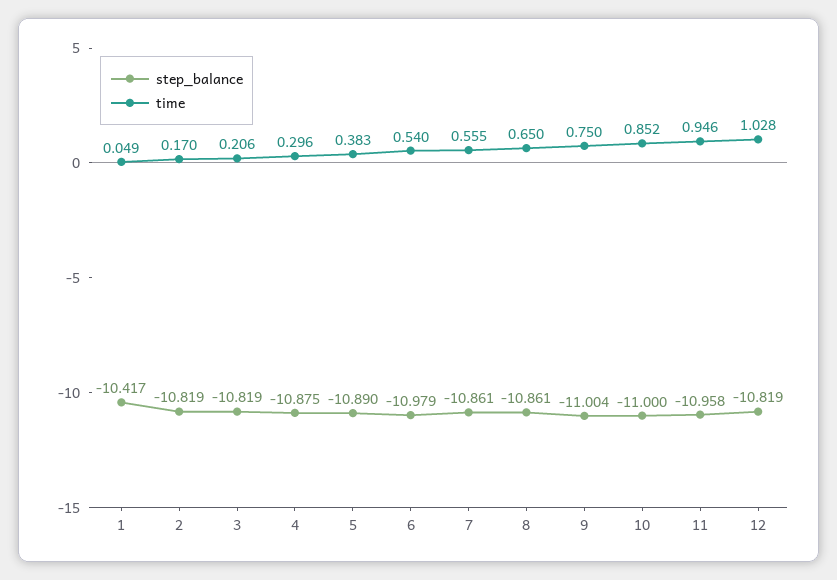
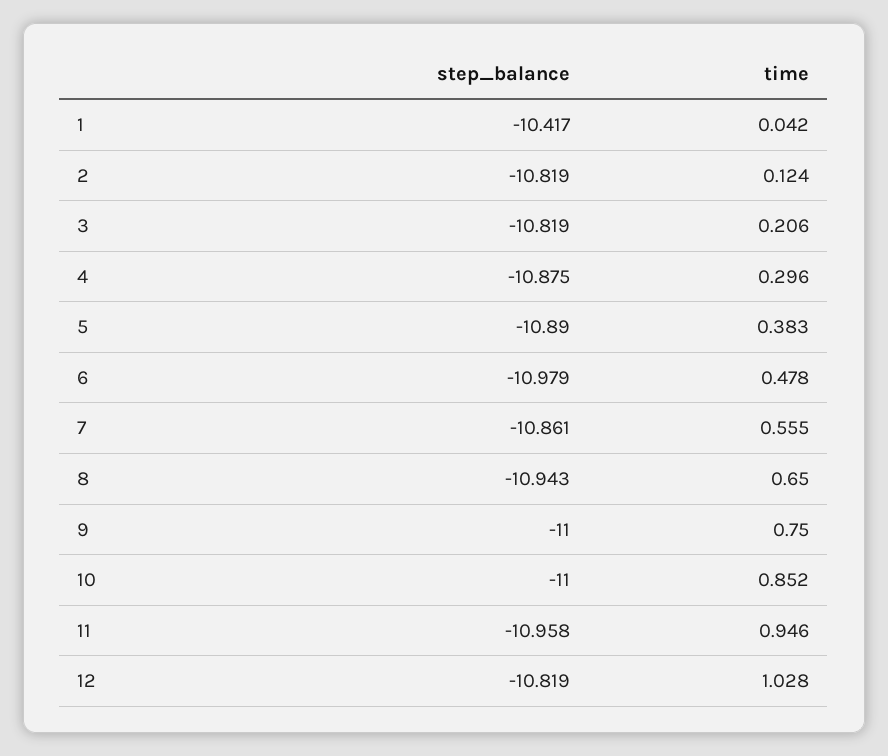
time, 1: 0.049 -> 0.042
time, 2: 0.17 -> 0.124
time, 6: 0.54 -> 0.478
step_balance, 8: -10.861 -> -10.943
step_balance, 9: -11.004 -> -11

